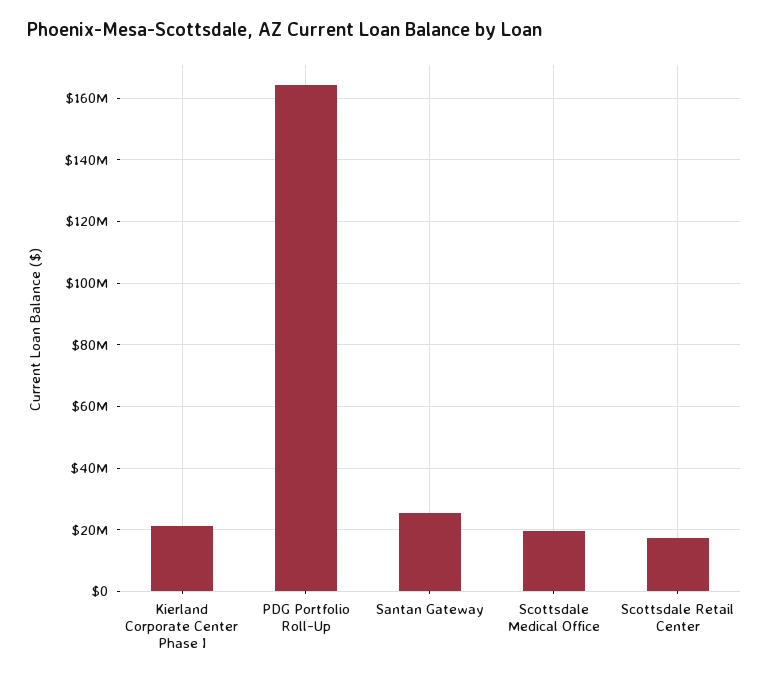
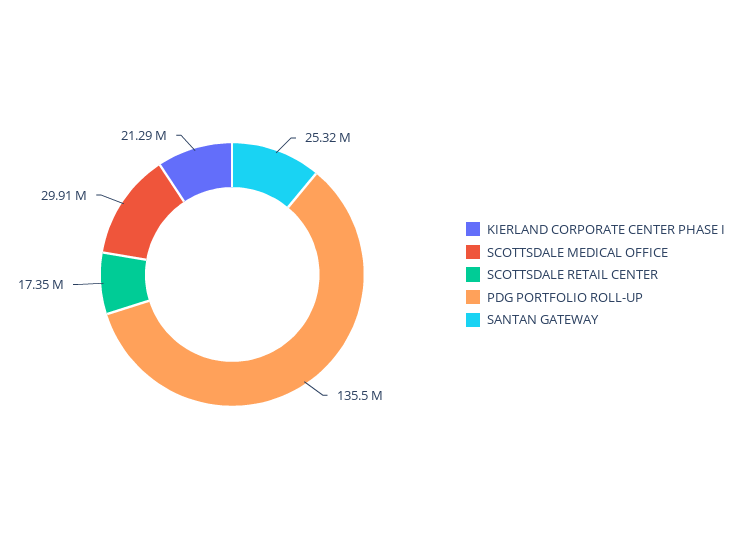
PDG Portfolio Roll-Up: 164000000 -> 135500000
Scottsdale Medical Office: 20000000 -> 29910000

